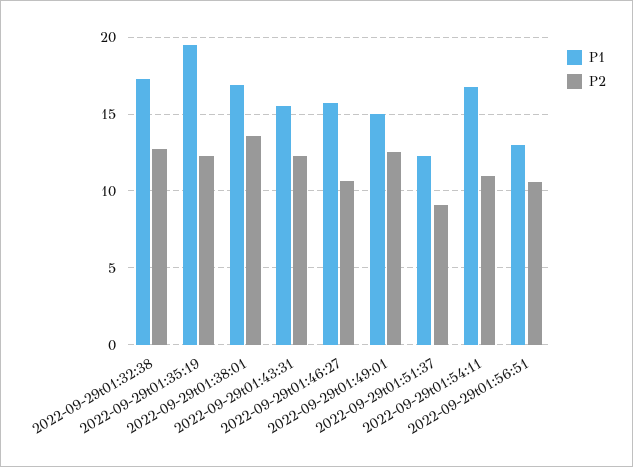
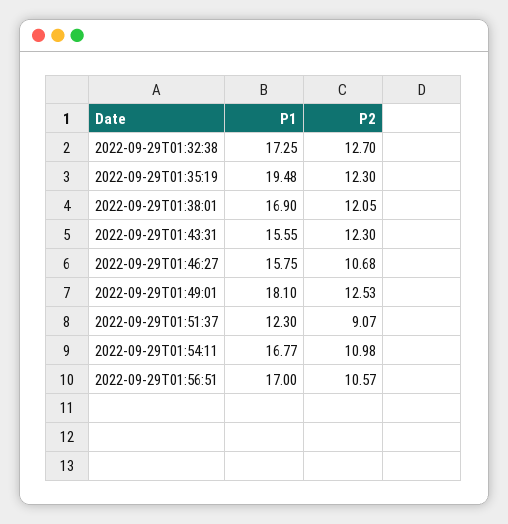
P2, 2022-09-29t01:38:01: 13.5 -> 12.05
P1, 2022-09-29t01:49:01: 15 -> 18.1
P1, 2022-09-29t01:56:51: 13 -> 17

